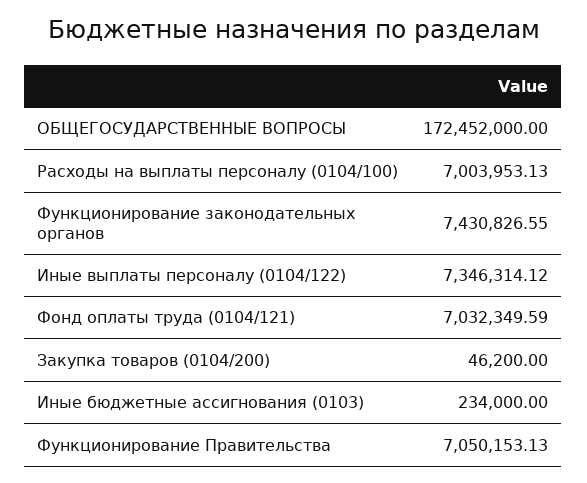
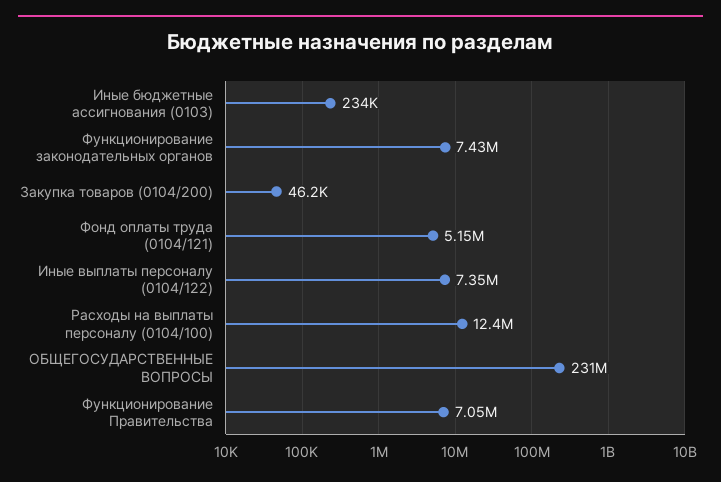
ОБЩЕГОСУДАРСТВЕННЫЕ ВОПРОСЫ: 172452000 -> 231000000
Расходы на выплаты персоналу (0104/100): 7003953.13 -> 12400000
Фонд оплаты труда (0104/121): 7032349.59 -> 5150000

